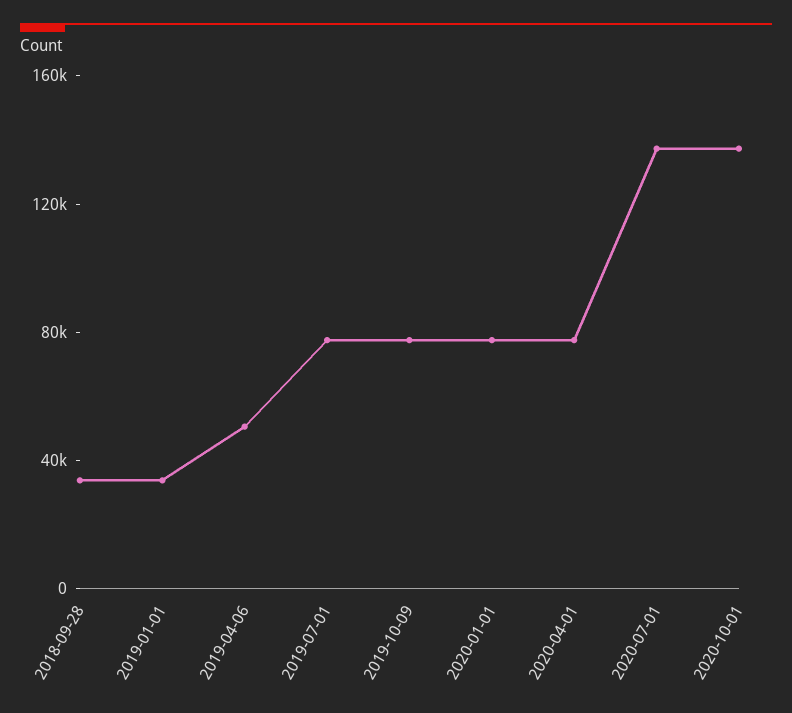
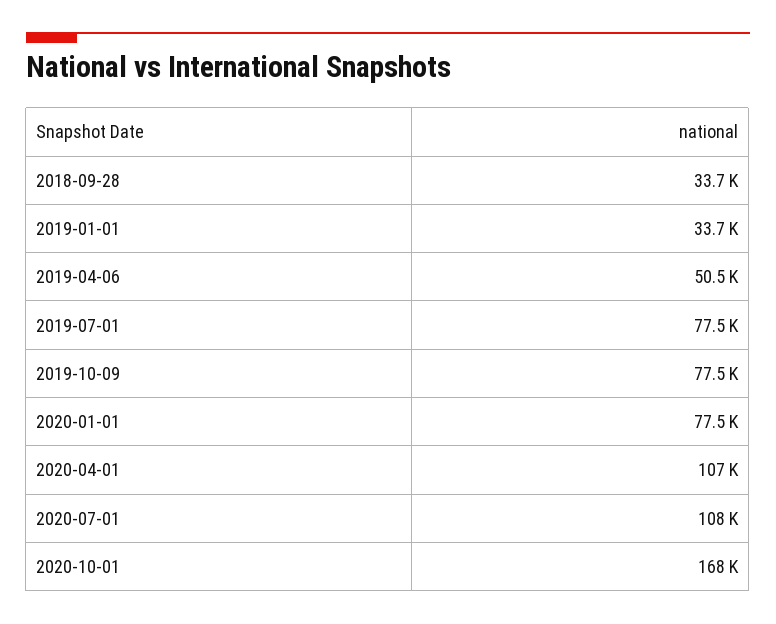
2020-04-01: 80000 -> 107000
2020-07-01: 140000 -> 108000
2020-10-01: 140000 -> 168000

